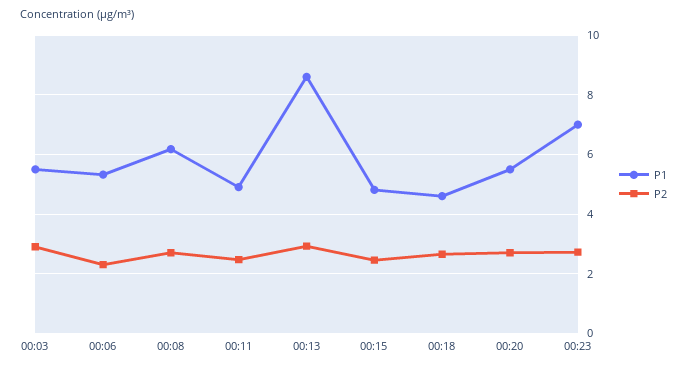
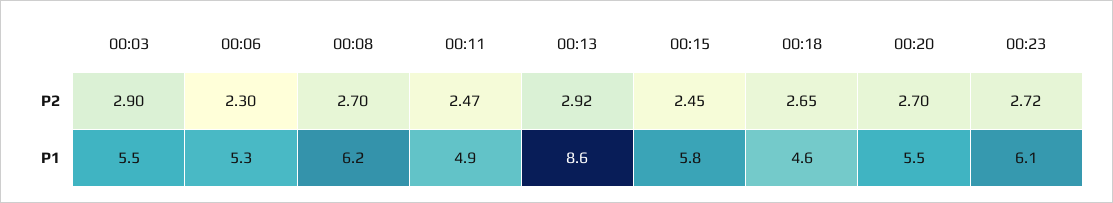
P1, 00:15: 4.75 -> 5.8
P1, 00:23: 7 -> 6.1

